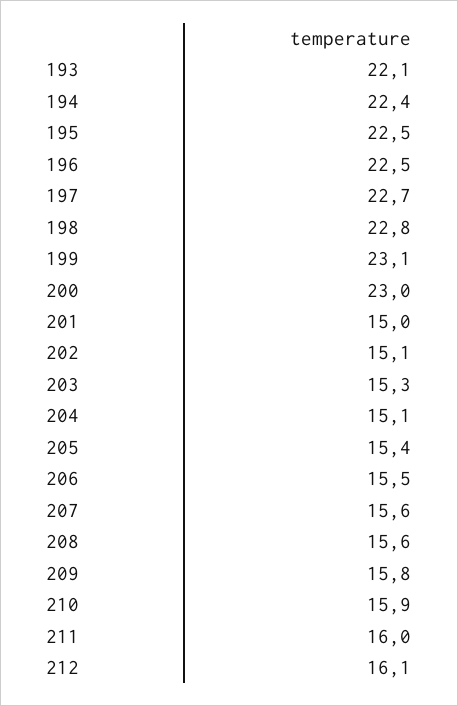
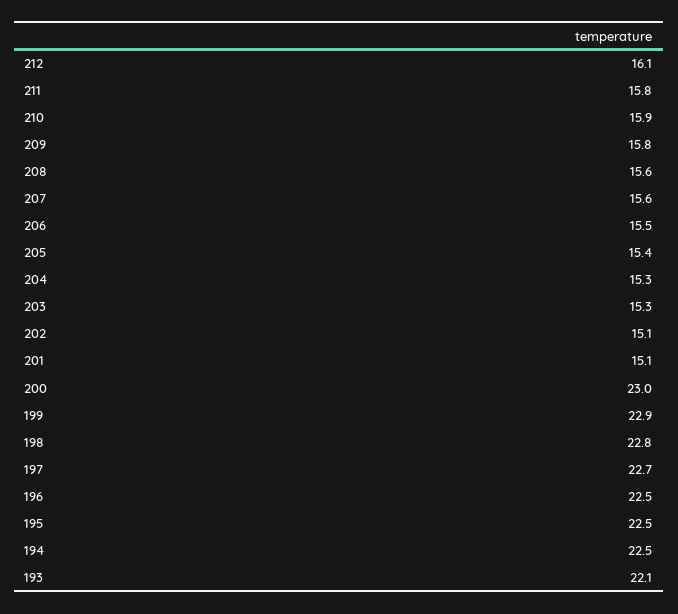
194: 22.4 -> 22.5
199: 23.1 -> 22.9
201: 15 -> 15.1
204: 15.1 -> 15.3
211: 16 -> 15.8

